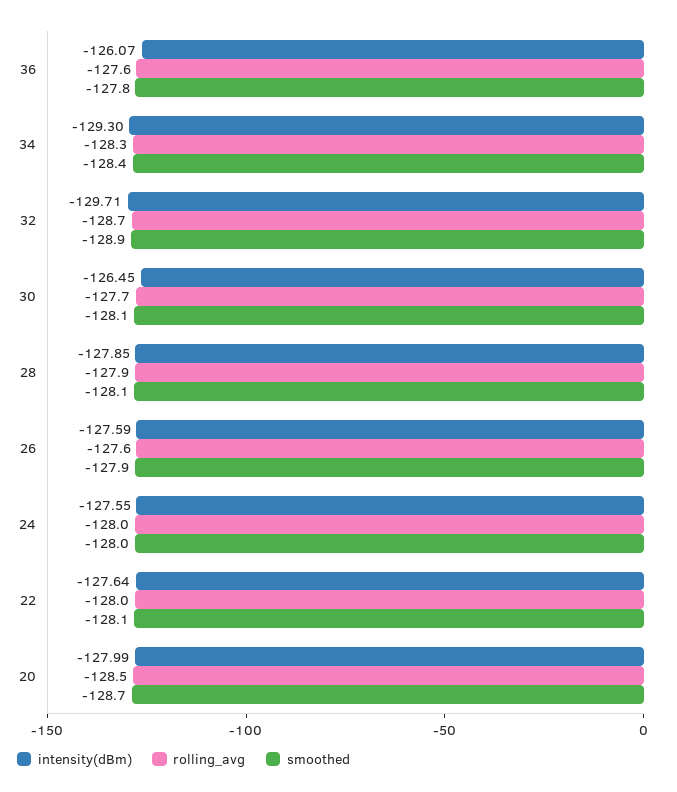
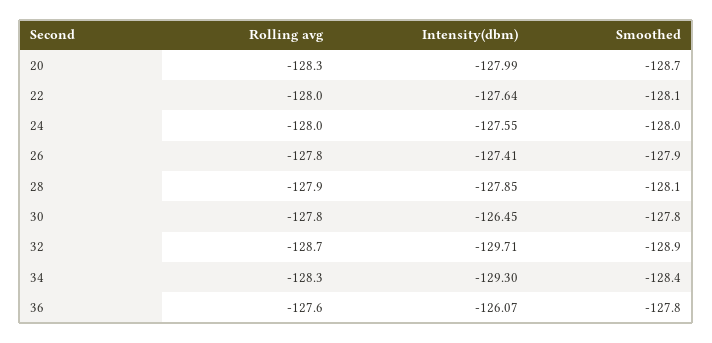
rolling_avg, 30: -127.7 -> -127.8
smoothed, 30: -128.1 -> -127.8
intensity(dBm), 26: -127.59 -> -127.41
rolling_avg, 26: -127.6 -> -127.8
rolling_avg, 20: -128.5 -> -128.3

